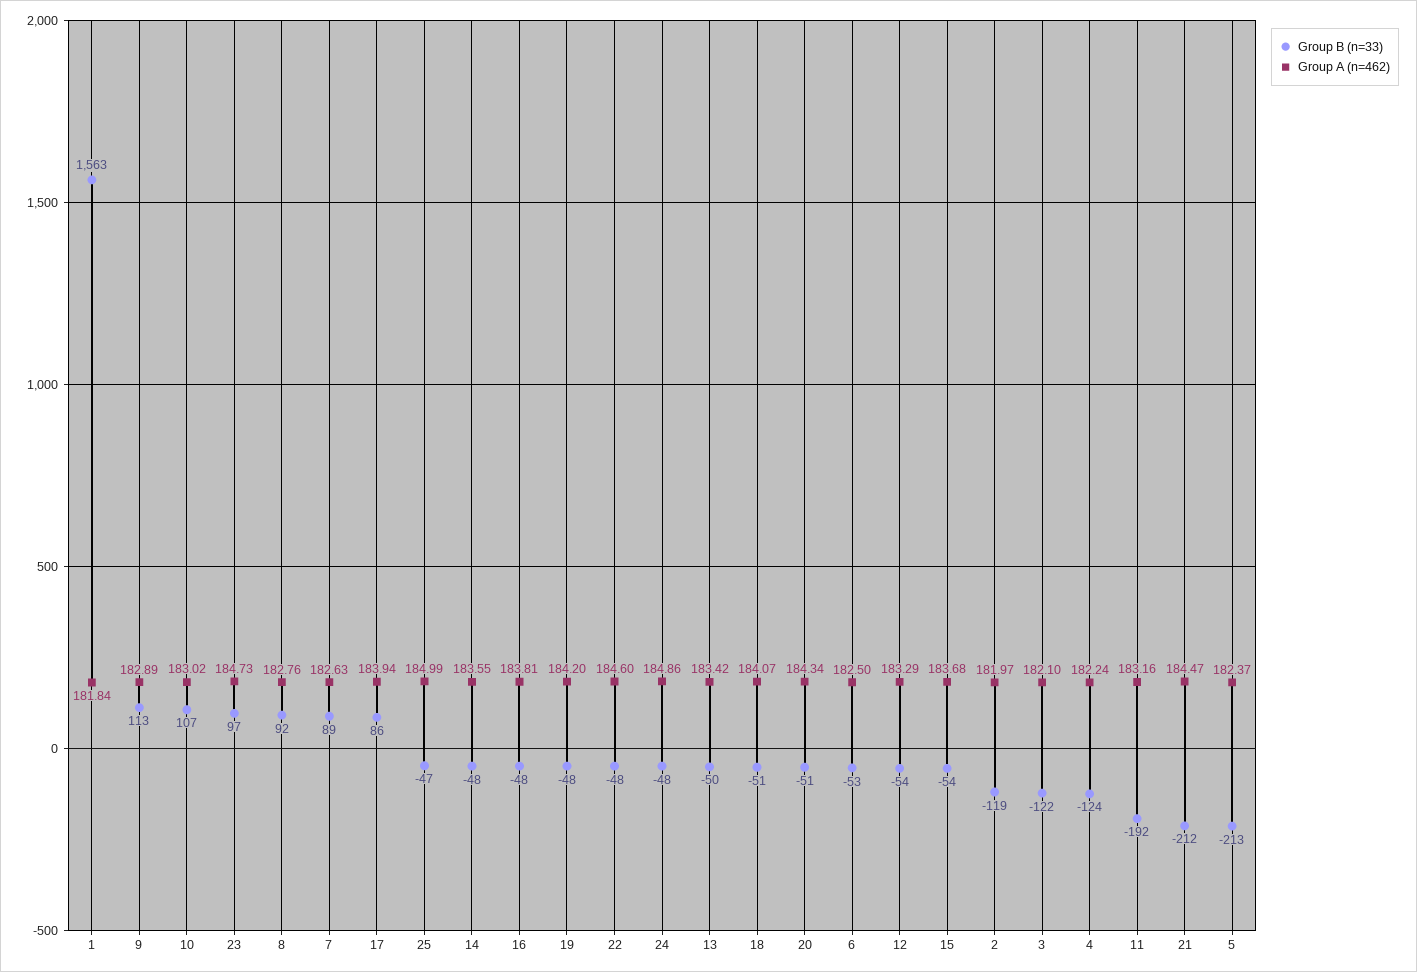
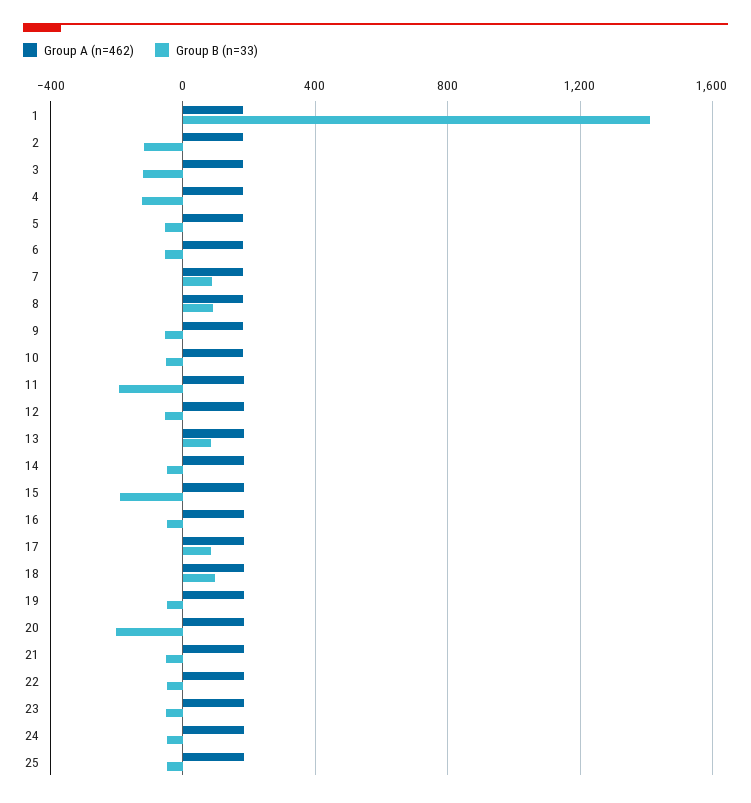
Group B (n=33), 1: 1563 -> 1400
Group B (n=33), 9: 113 -> -50
Group B (n=33), 10: 107 -> -50
Group B (n=33), 23: 97 -> -50
Group B (n=33), 13: -50 -> 100
Group B (n=33), 18: -51 -> 100
Group B (n=33), 20: -51 -> -200
Group B (n=33), 15: -54 -> -200
Group B (n=33), 21: -212 -> -50
Group B (n=33), 5: -213 -> -50

